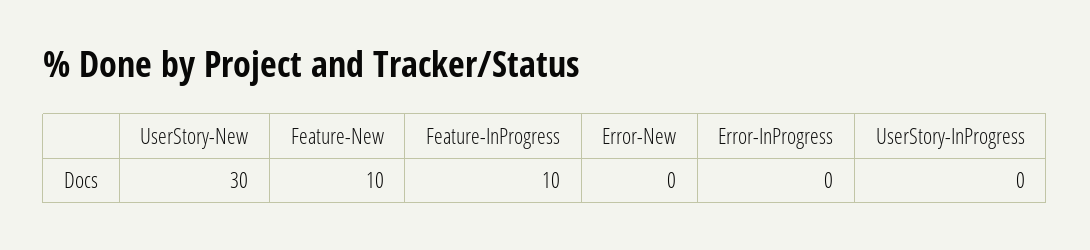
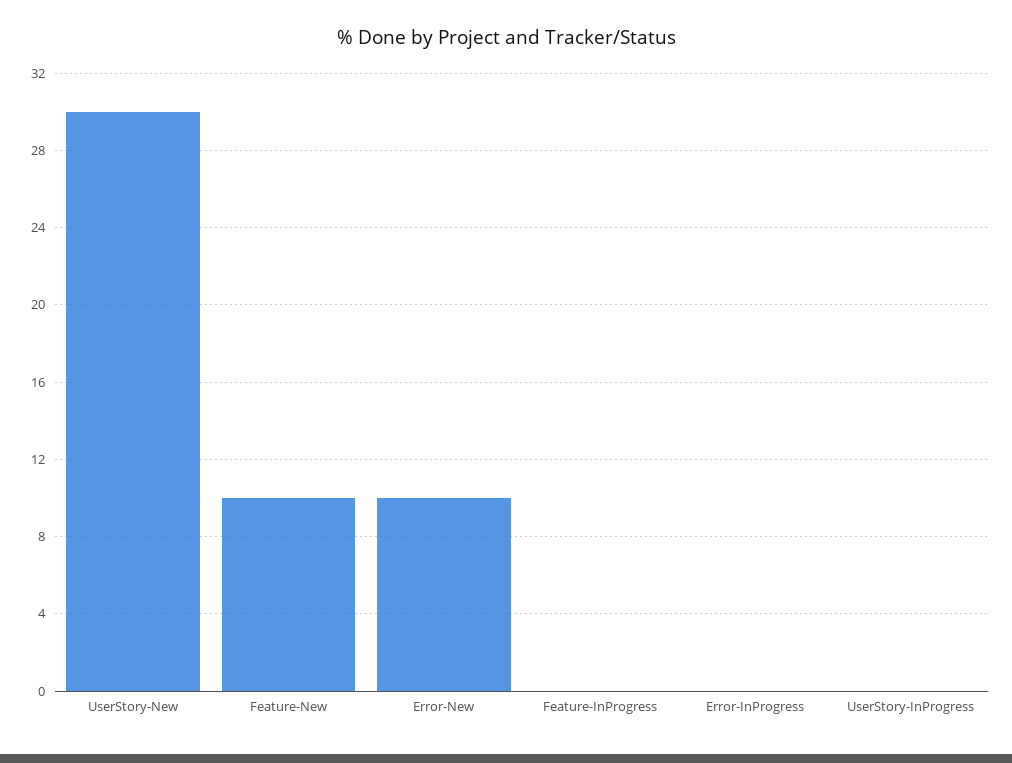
Feature-InProgress: 10 -> 0
Error-New: 0 -> 10

